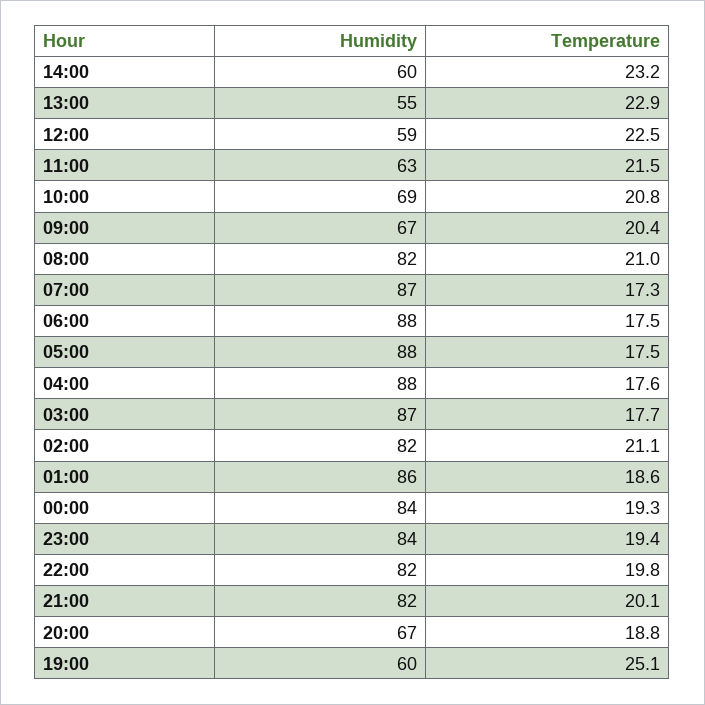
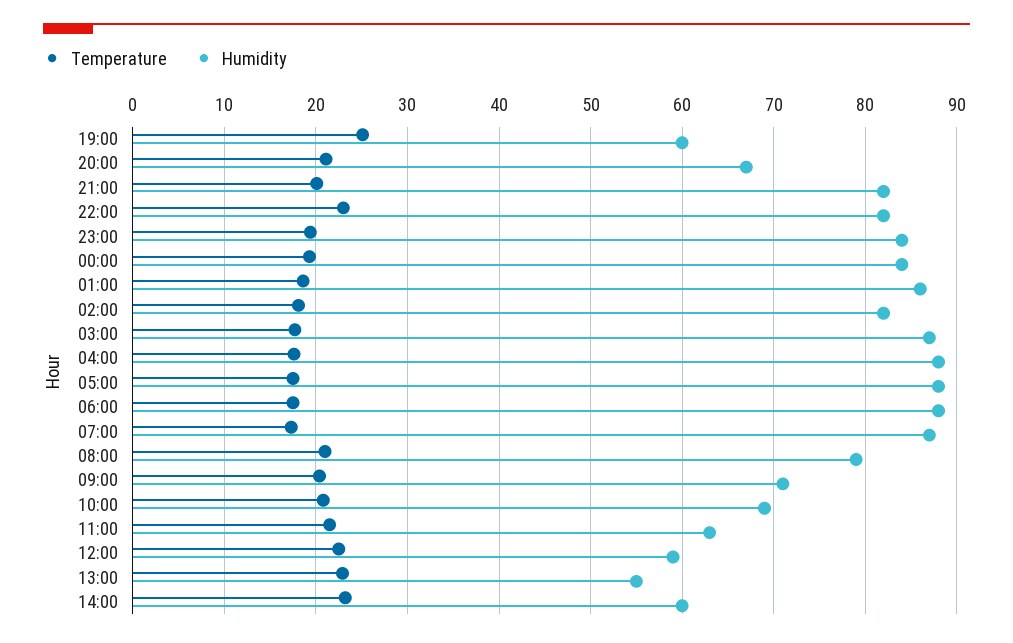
Humidity, 09:00: 67 -> 71
Humidity, 08:00: 82 -> 79
Temperature, 02:00: 21.1 -> 18
Temperature, 22:00: 19.8 -> 23
Temperature, 20:00: 18.8 -> 21

